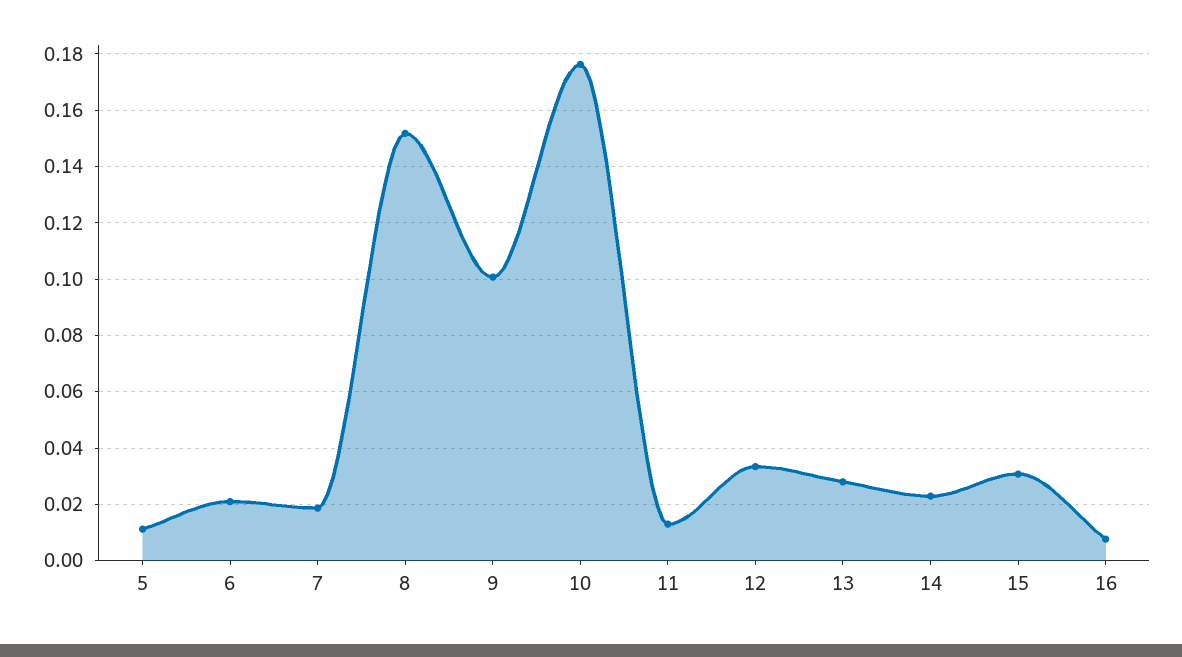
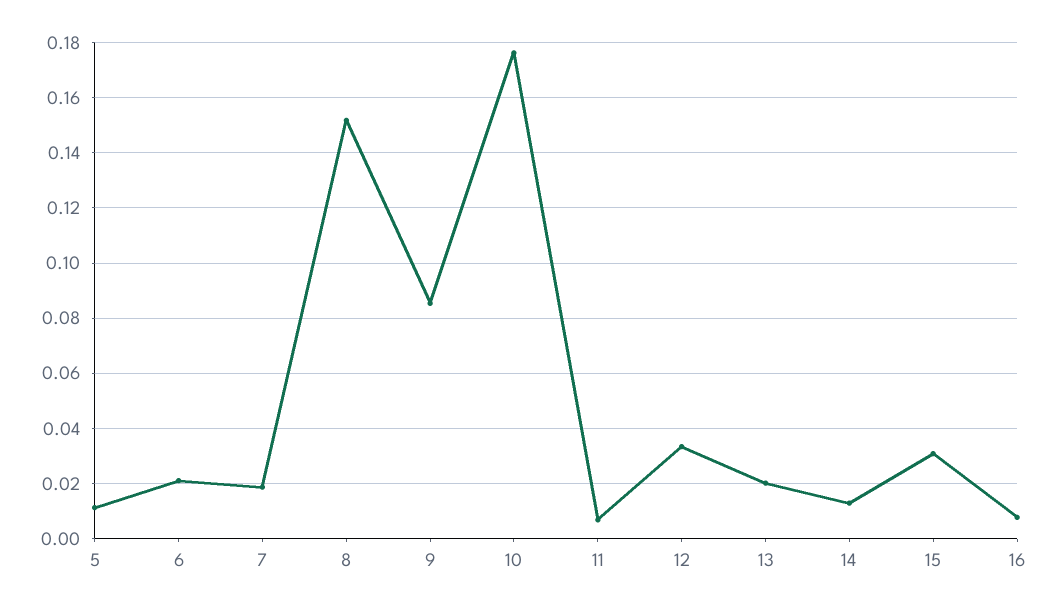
9: 0.1 -> 0.085
11: 0.0125 -> 0.0075
13: 0.0275 -> 0.02
14: 0.0225 -> 0.0125

